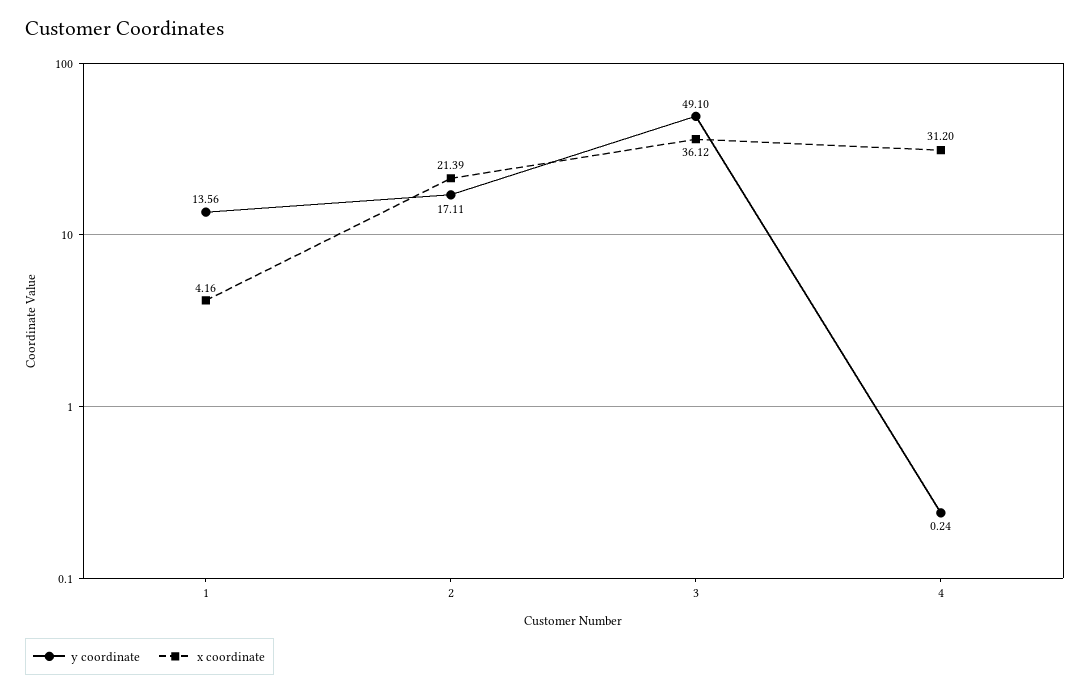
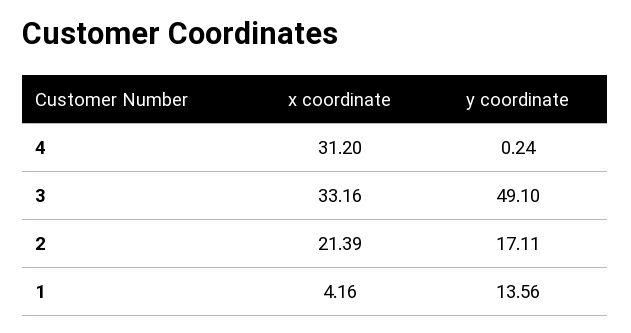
x coordinate, 3: 36.12 -> 33.16

